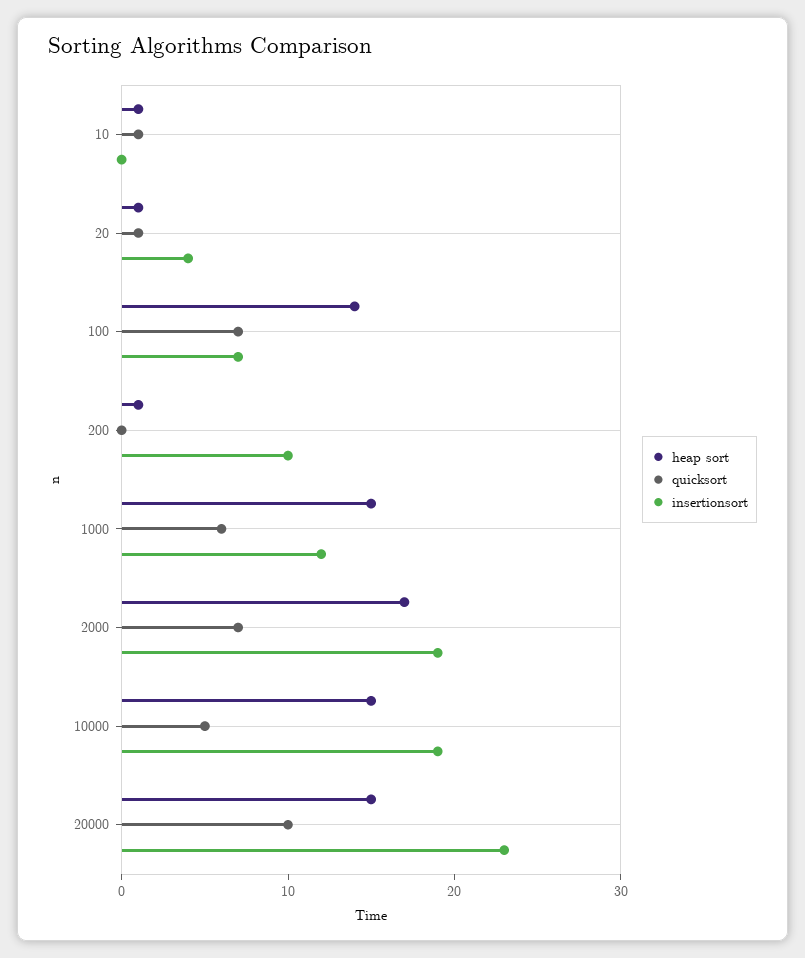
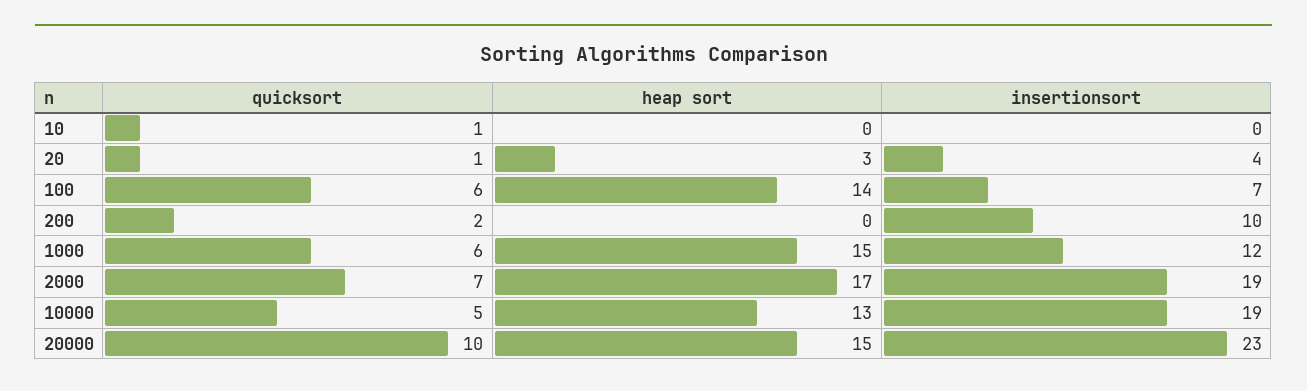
heap sort, 10: 1 -> 0
heap sort, 20: 1 -> 3
quicksort, 100: 7 -> 6
heap sort, 200: 1 -> 0
quicksort, 200: 0 -> 2
heap sort, 10000: 15 -> 13

